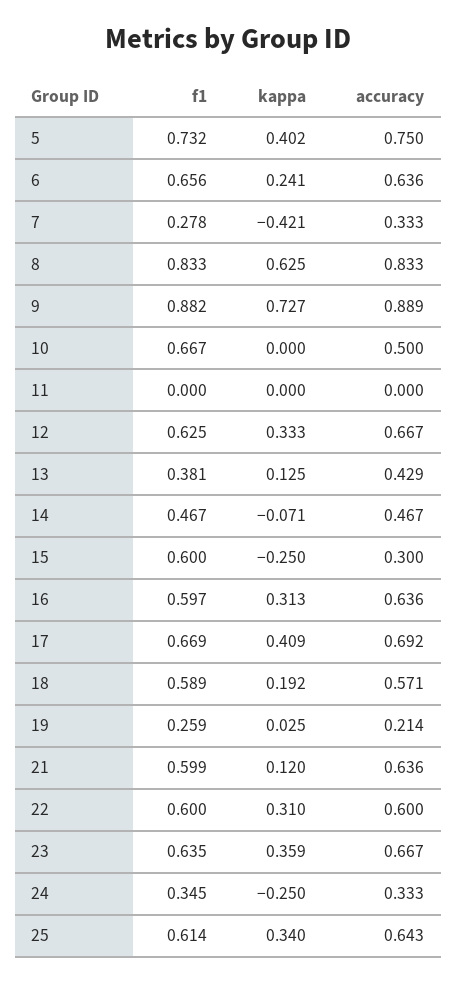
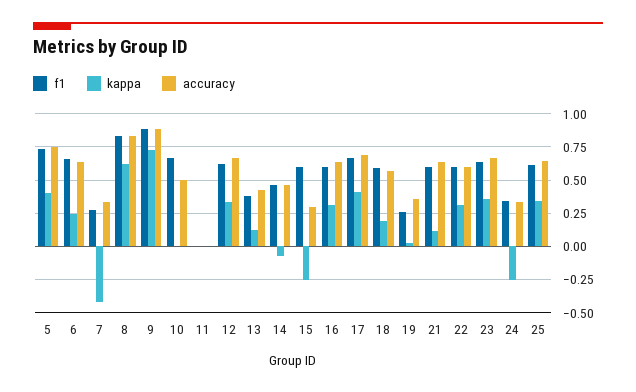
accuracy, 19: 0.214 -> 0.35

